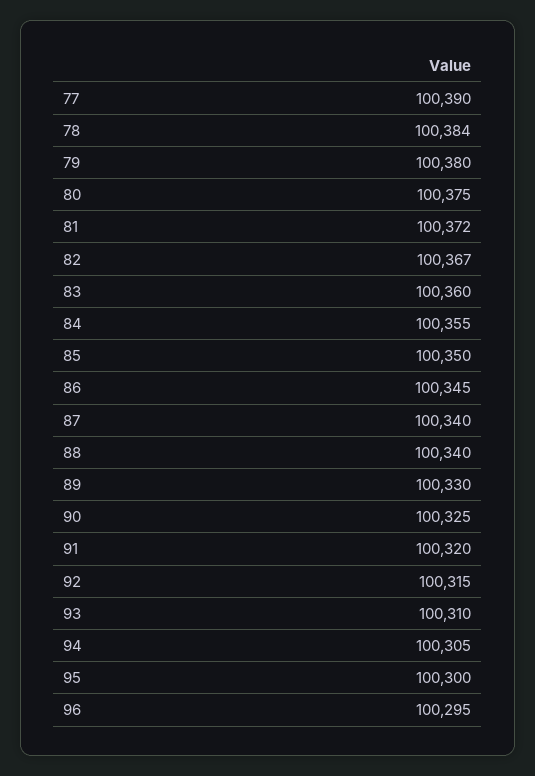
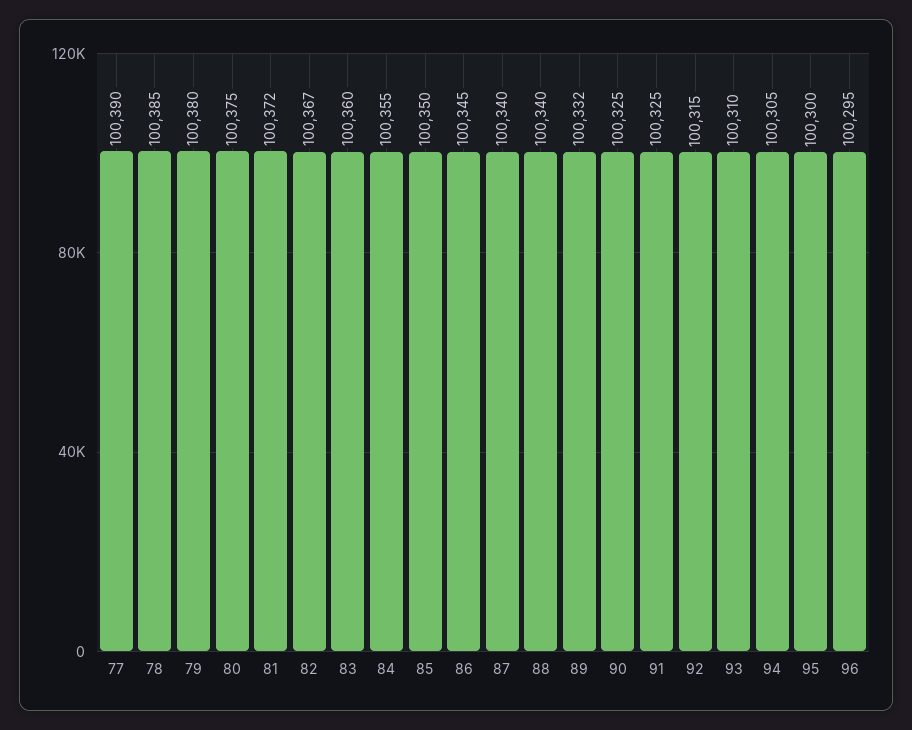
78: 100384 -> 100385
89: 100330 -> 100332
91: 100320 -> 100325

